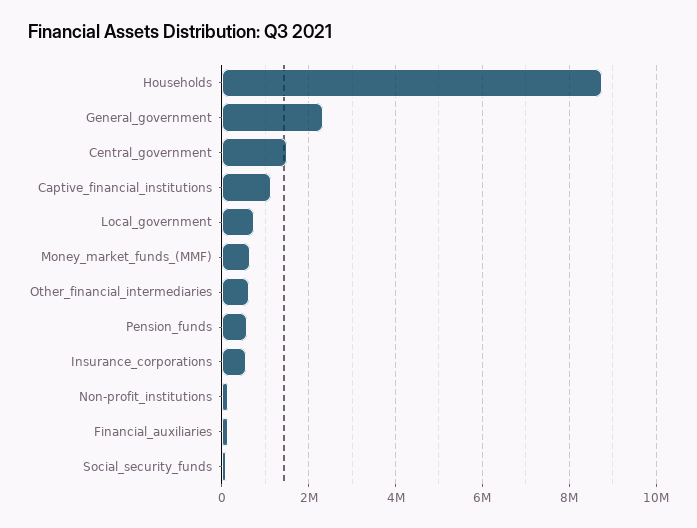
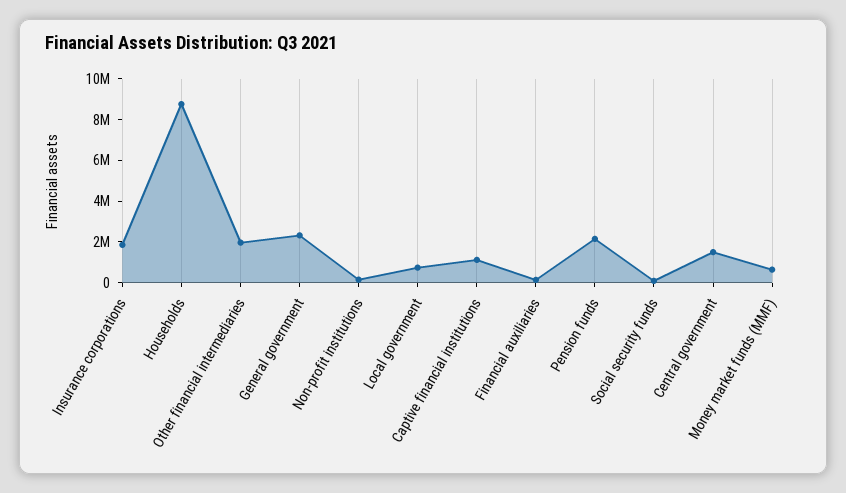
Other_financial_intermediaries: 600000 -> 2000000
Pension_funds: 600000 -> 2000000
Insurance_corporations: 600000 -> 2000000

